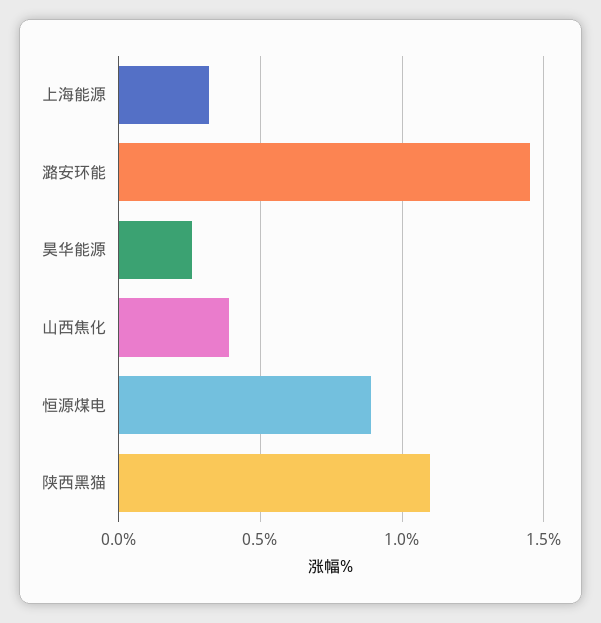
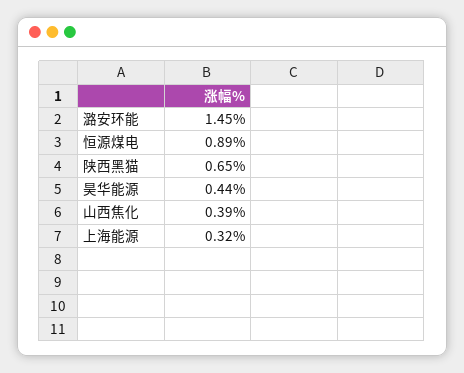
昊华能源: 0.25 -> 0.44
陕西黑猫: 1.1 -> 0.65

